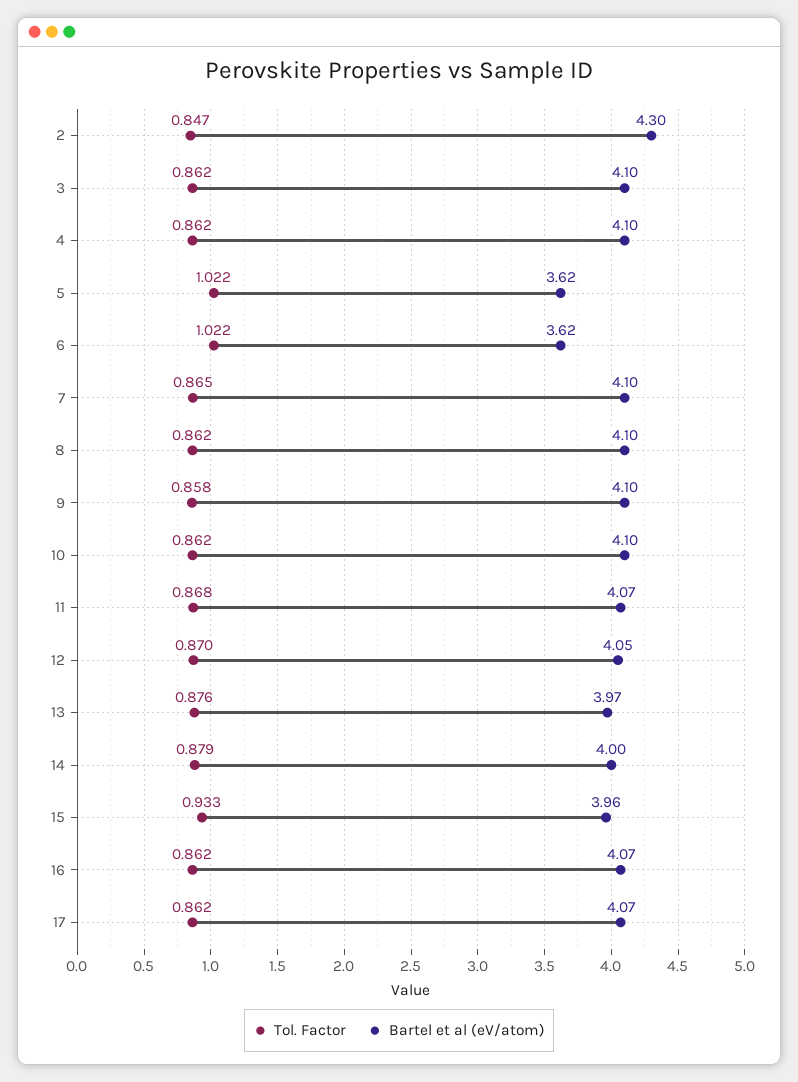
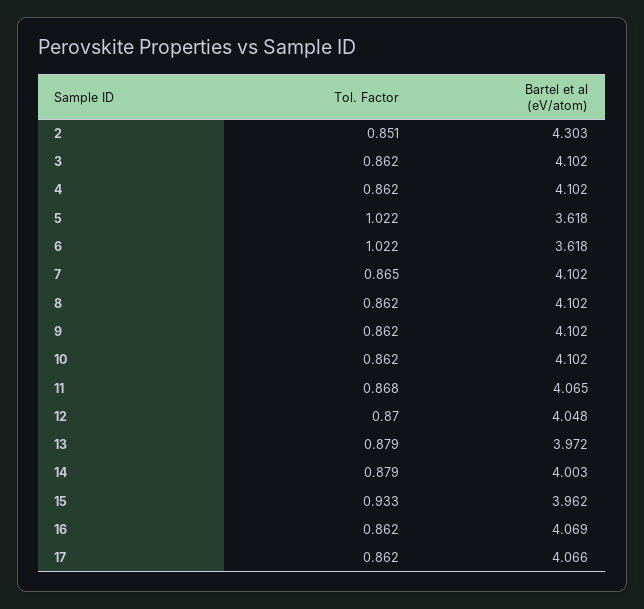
Tol. Factor, 2: 0.847 -> 0.851
Tol. Factor, 9: 0.858 -> 0.862
Tol. Factor, 13: 0.876 -> 0.879

